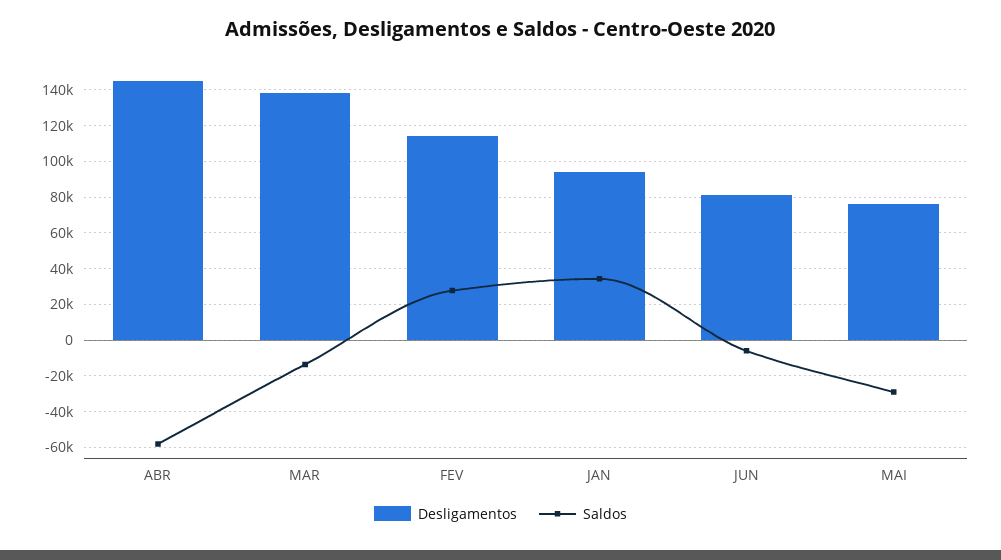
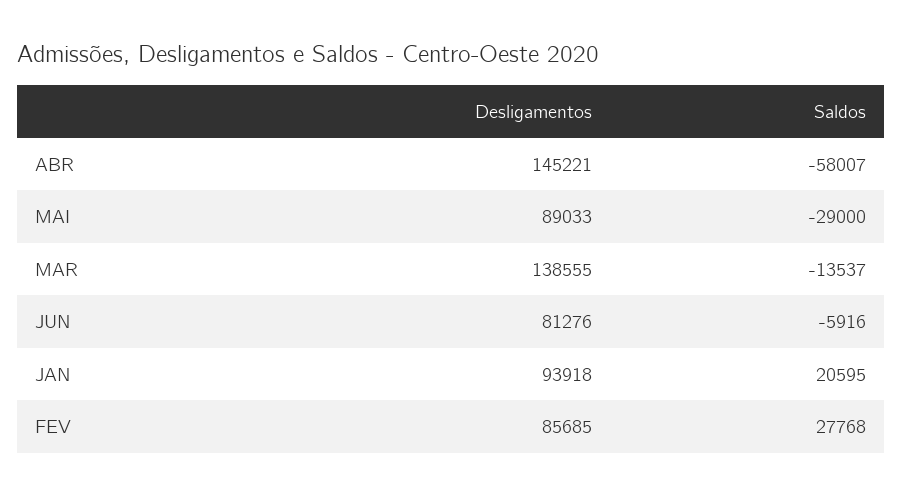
Desligamentos, FEV: 115000 -> 85685
Saldos, JAN: 35000 -> 20595
Desligamentos, MAI: 75000 -> 89033

